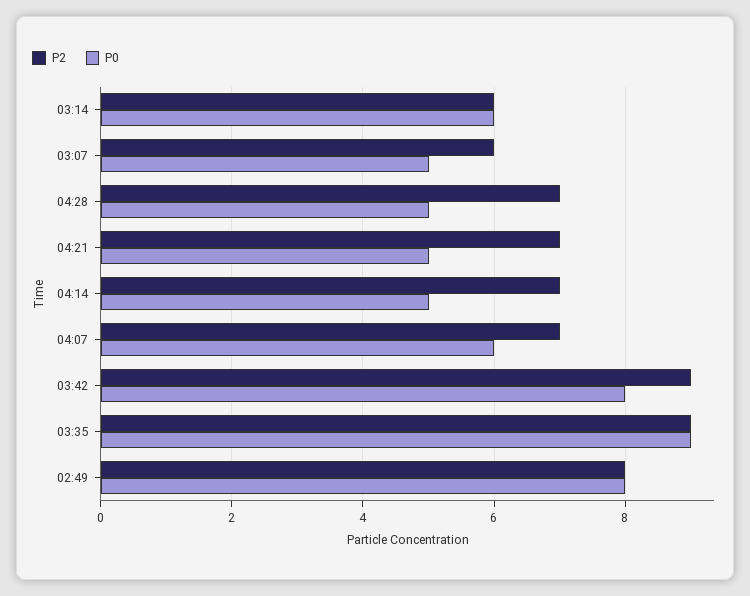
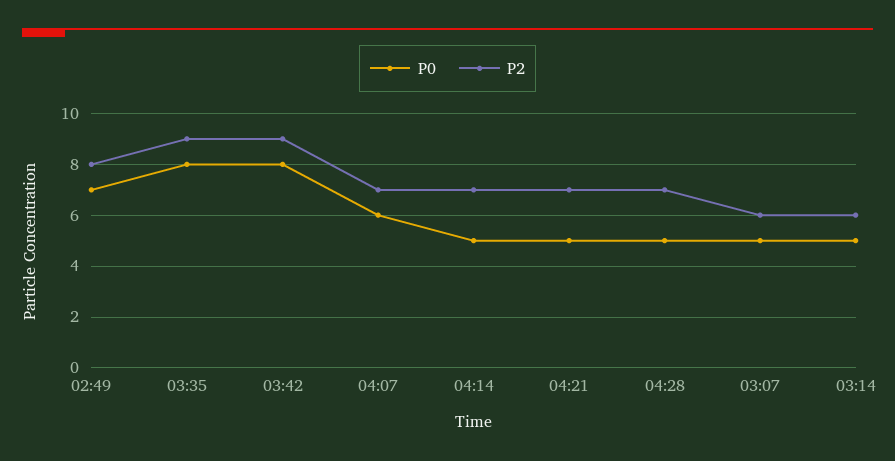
P0, 03:14: 6 -> 5
P0, 03:35: 9 -> 8
P0, 02:49: 8 -> 7

